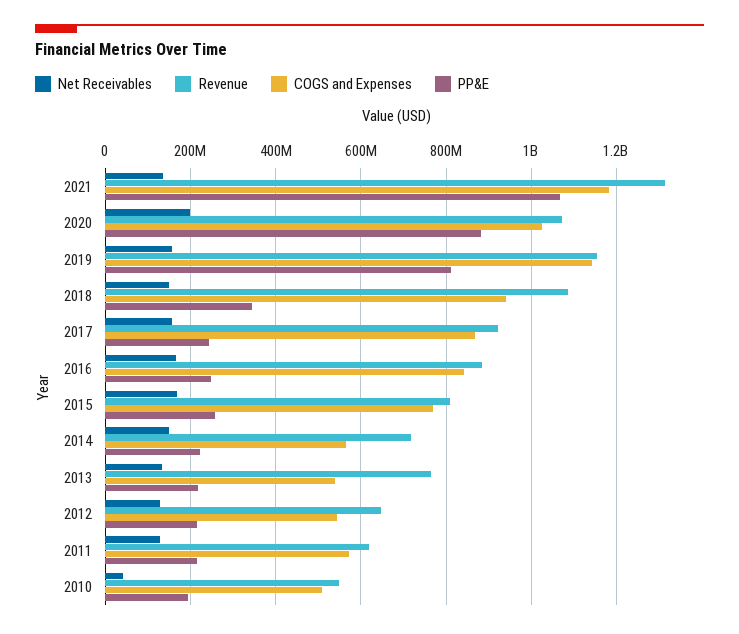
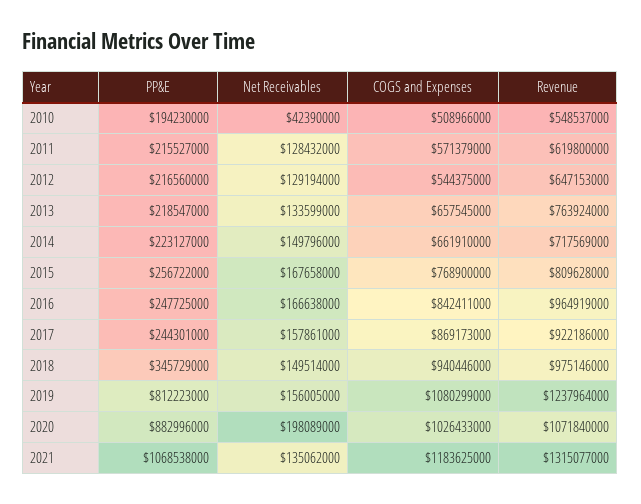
Revenue, 2019: 1160000000 -> 1237964000
COGS and Expenses, 2019: 1140000000 -> 1080299000
Revenue, 2018: 1080000000 -> 975146000
Revenue, 2016: 880000000 -> 964919000
COGS and Expenses, 2014: 560000000 -> 661910000
COGS and Expenses, 2013: 540000000 -> 657545000

